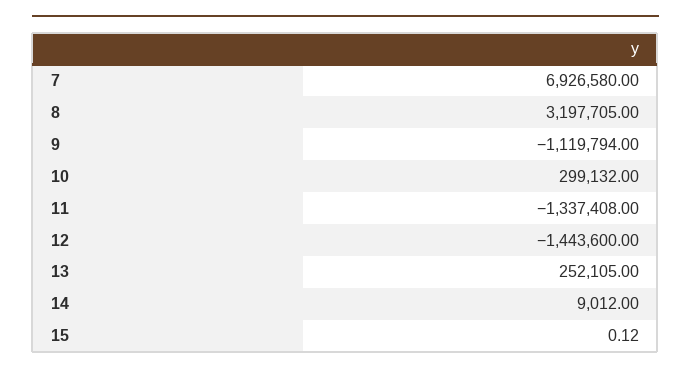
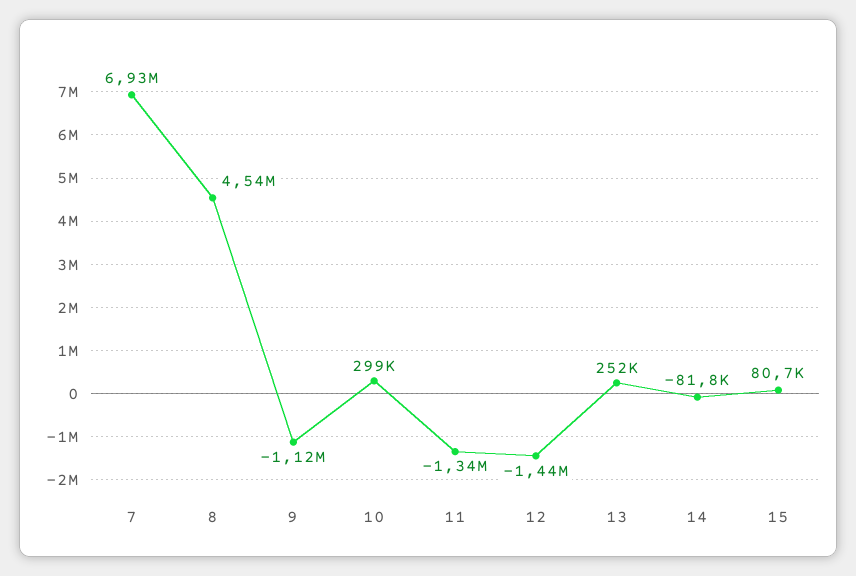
8: 3197705 -> 4540000
14: 9012 -> -81800
15: 0.12 -> 80700

